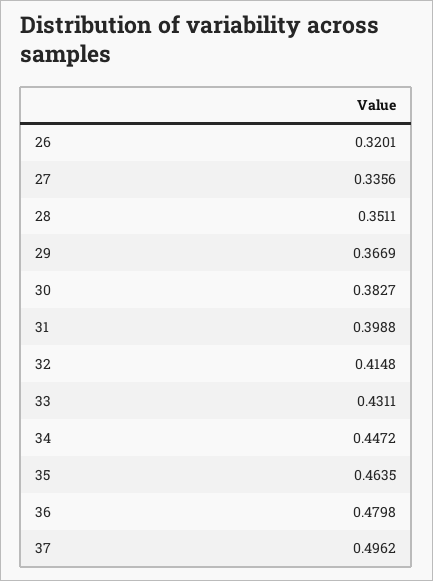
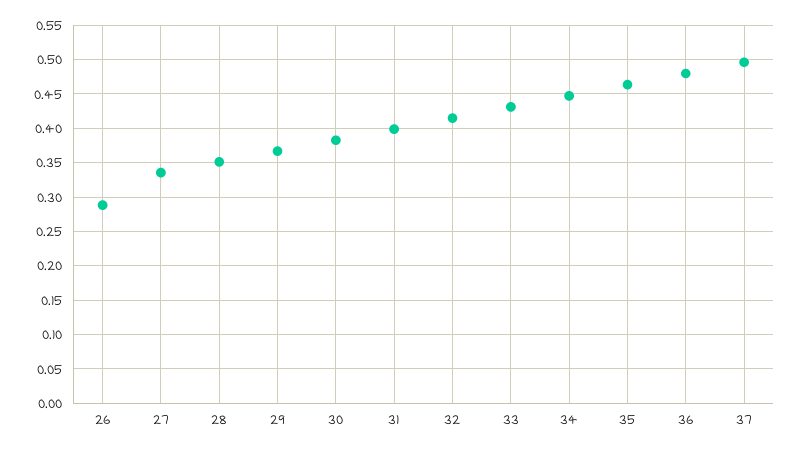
26: 0.3201 -> 0.29

